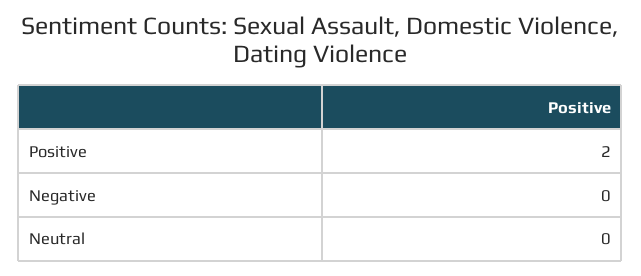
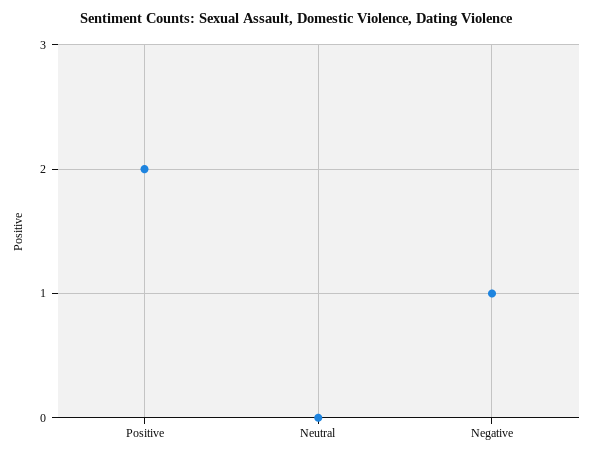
Negative: 0 -> 1

